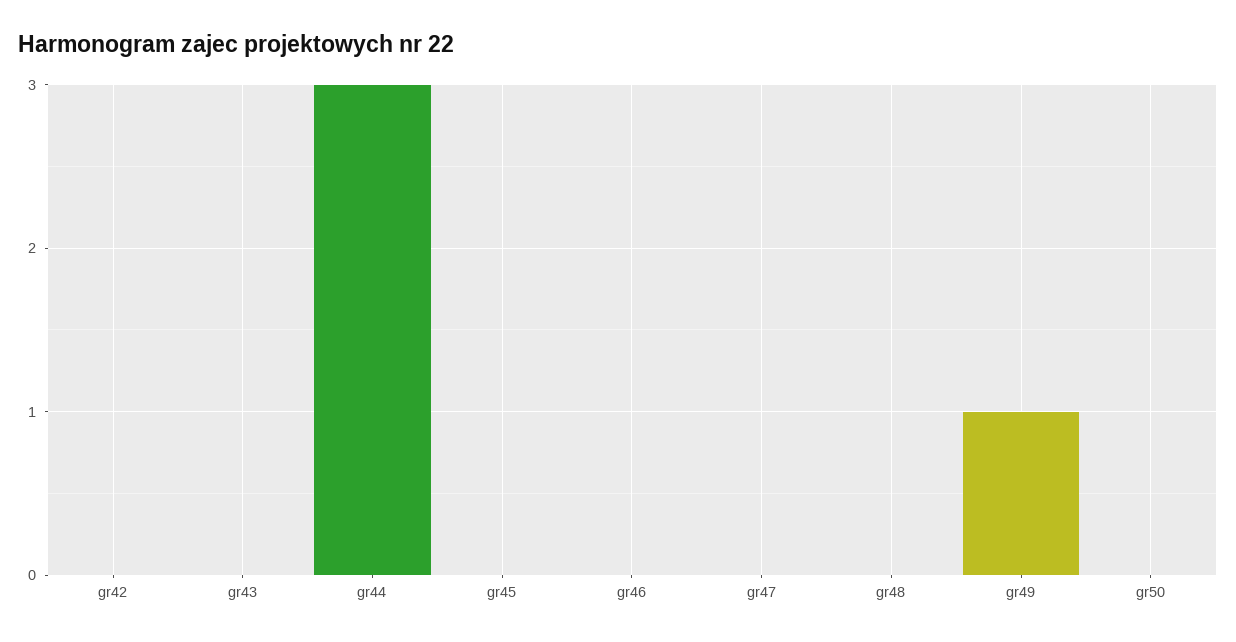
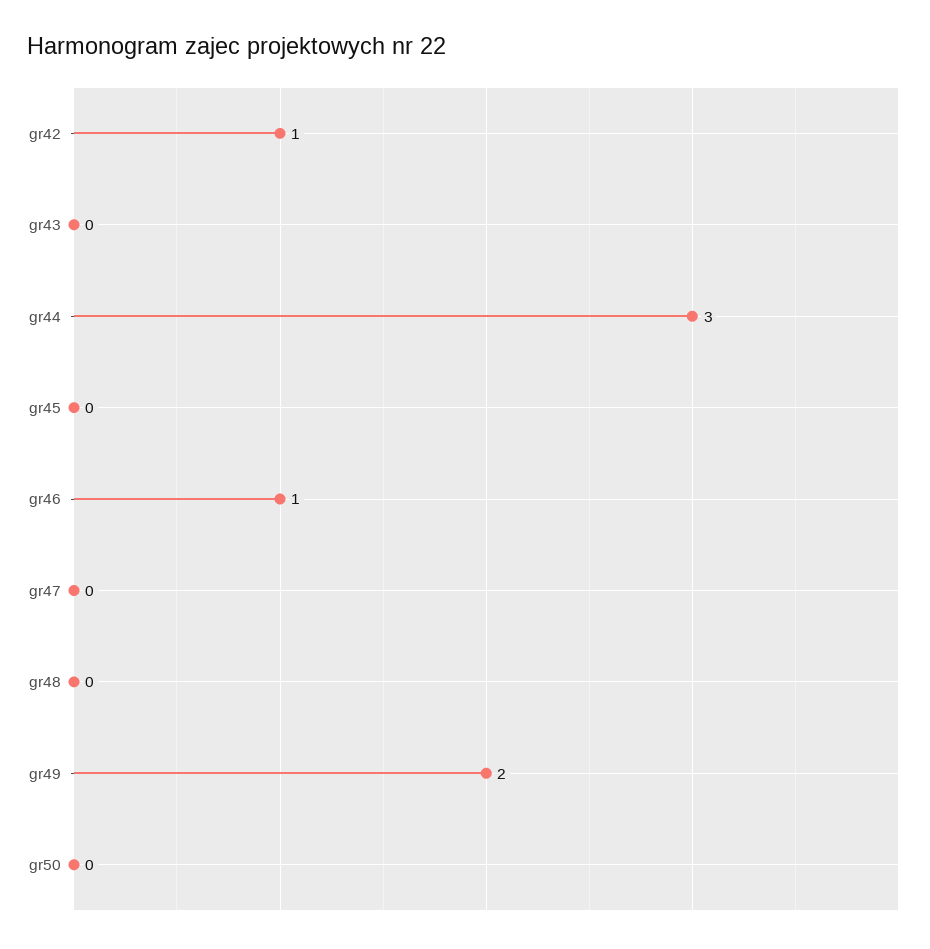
gr42: 0 -> 1
gr46: 0 -> 1
gr49: 1 -> 2

